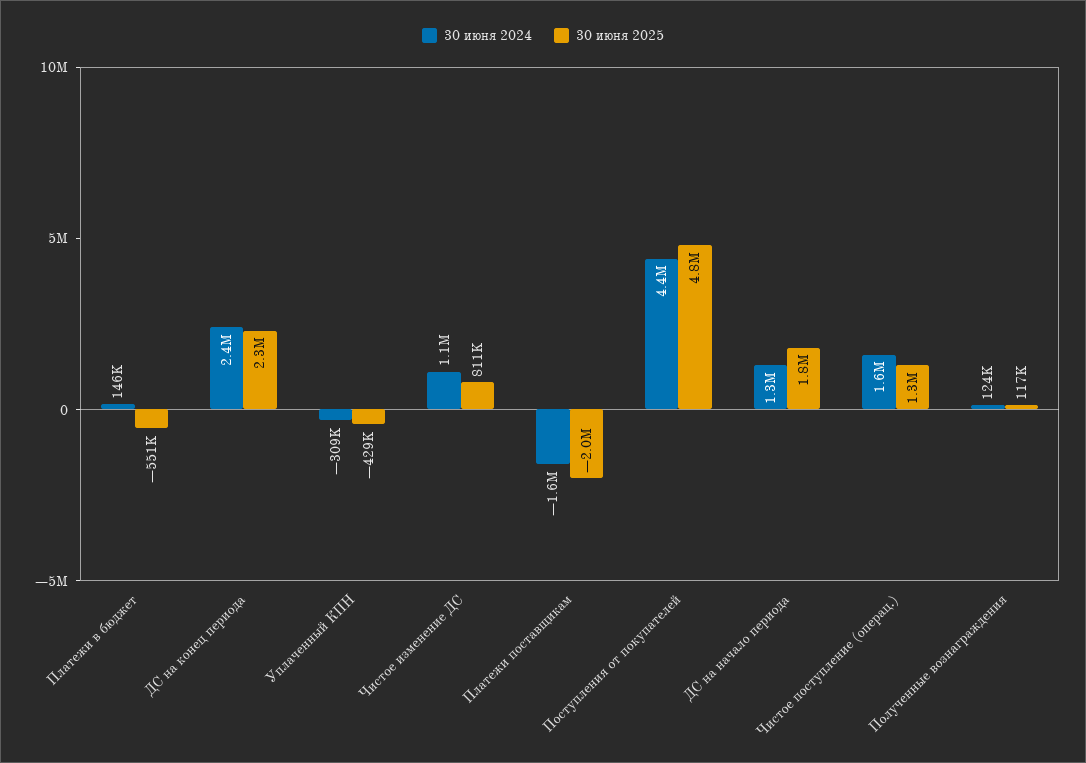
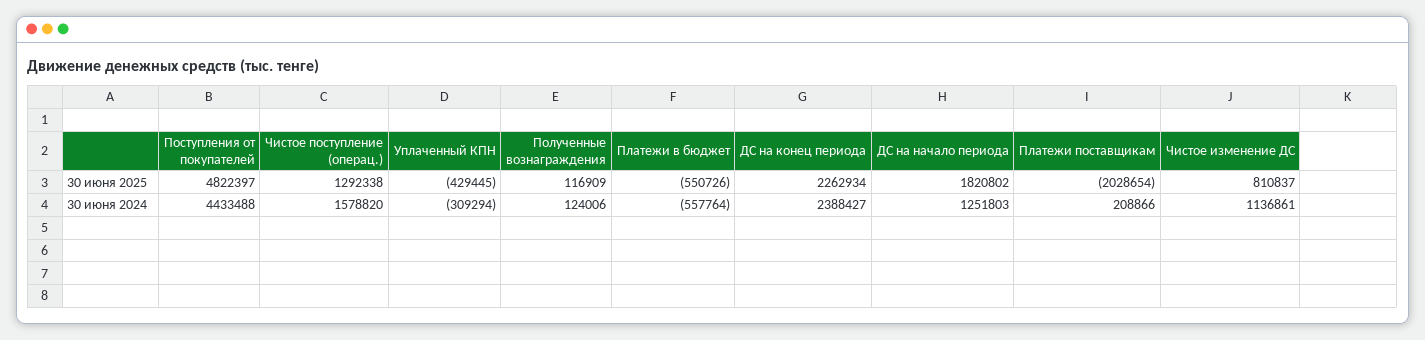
30 июня 2024, Платежи в бюджет: 146000 -> -557764
30 июня 2024, Платежи поставщикам: -1600000 -> 208866

